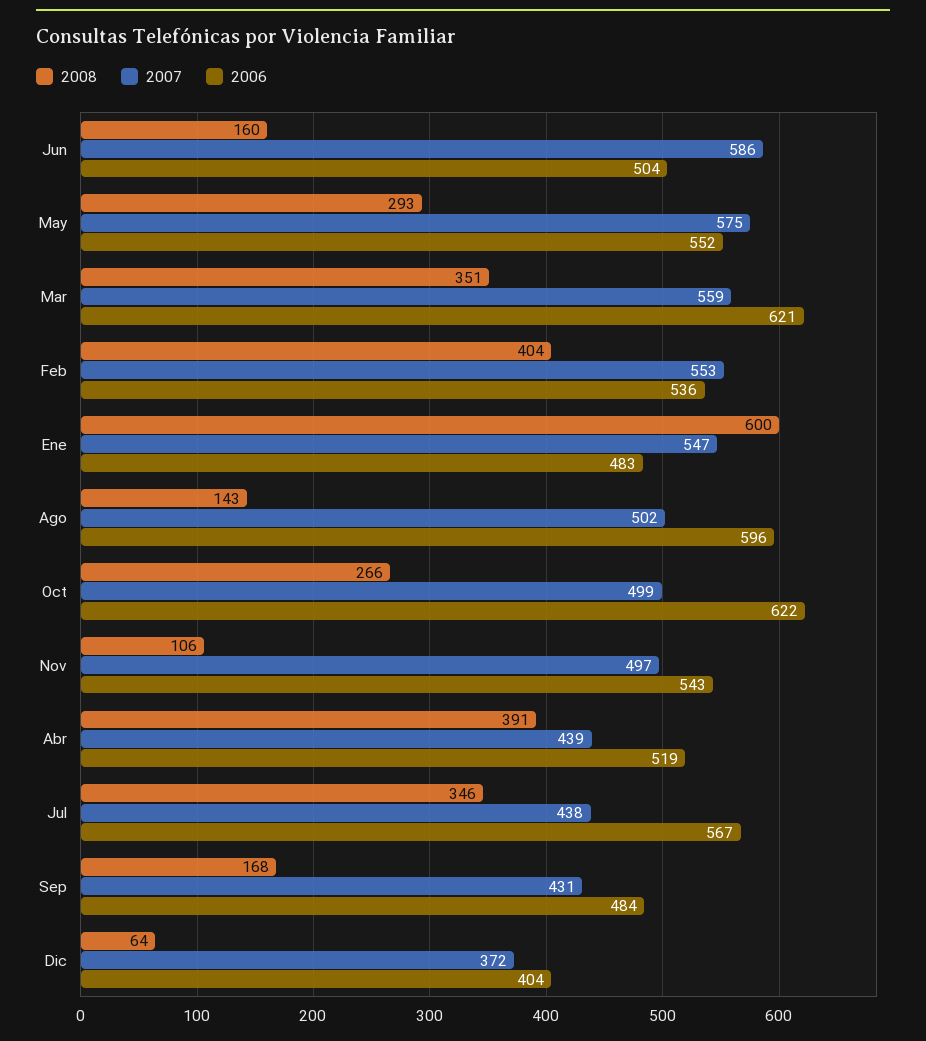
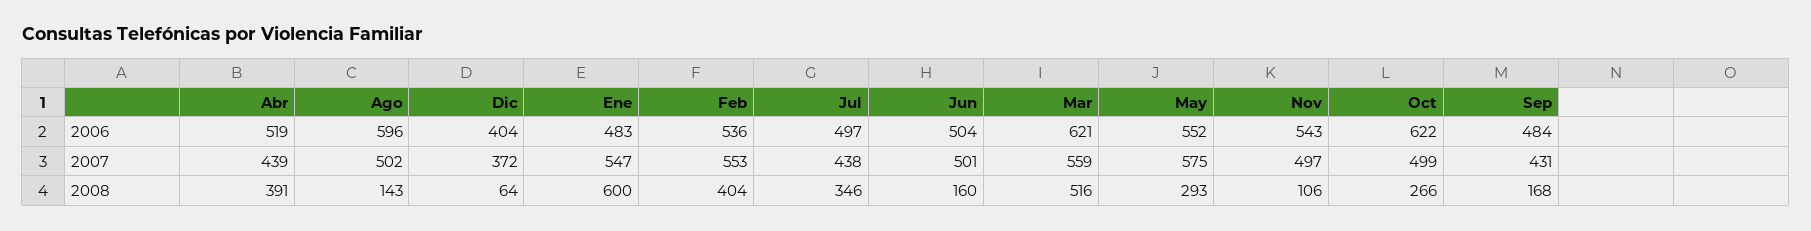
2007, Jun: 586 -> 501
2008, Mar: 351 -> 516
2006, Jul: 567 -> 497

